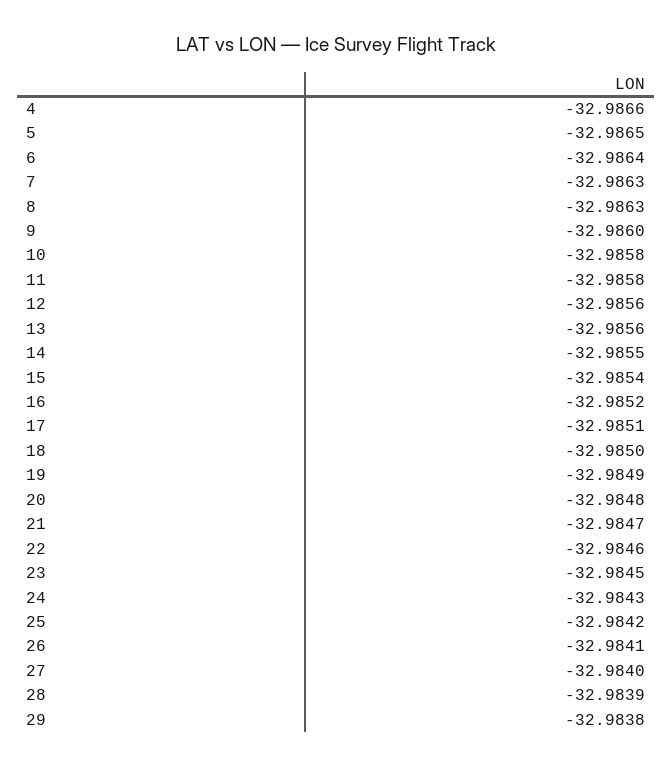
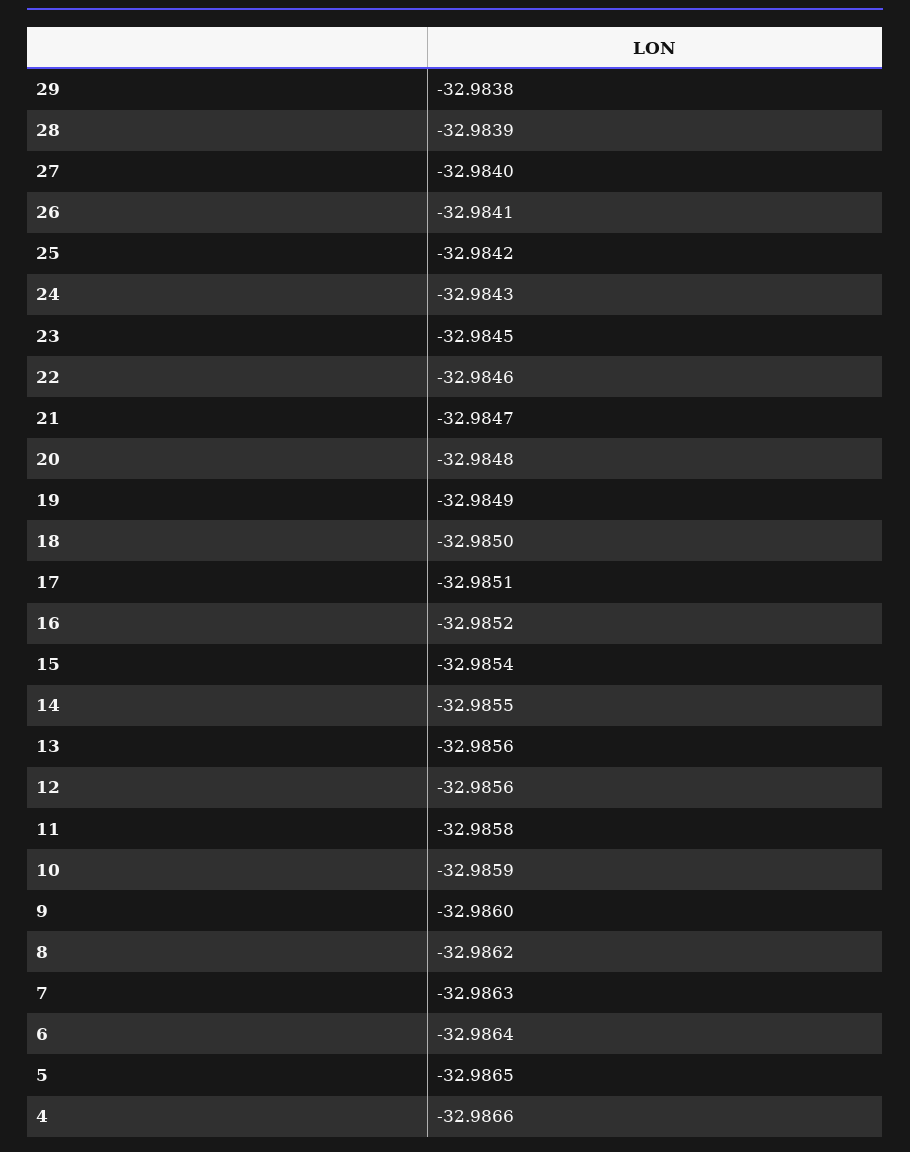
8: -32.9863 -> -32.9862
10: -32.9858 -> -32.9859

